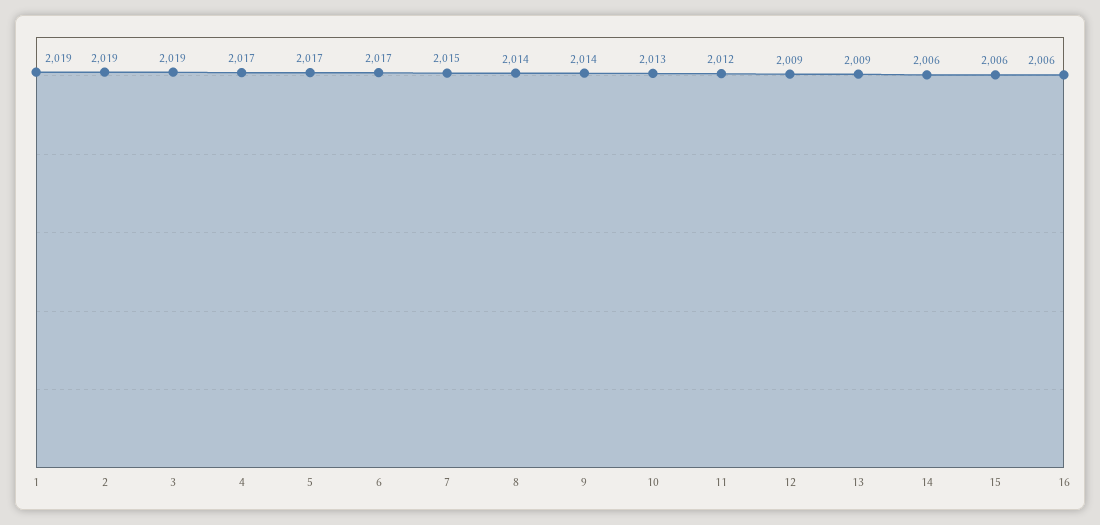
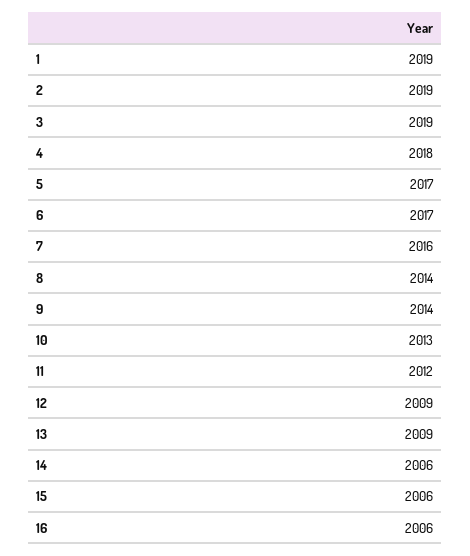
4: 2017 -> 2018
7: 2015 -> 2016

